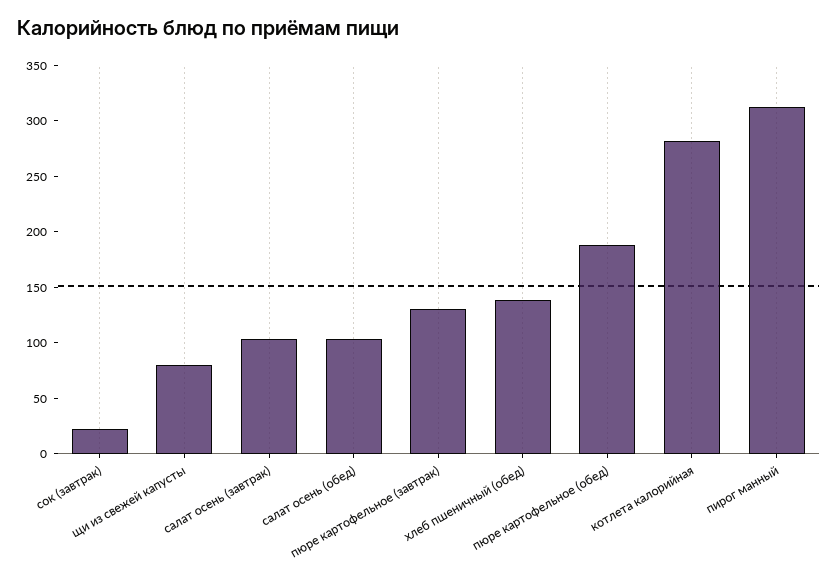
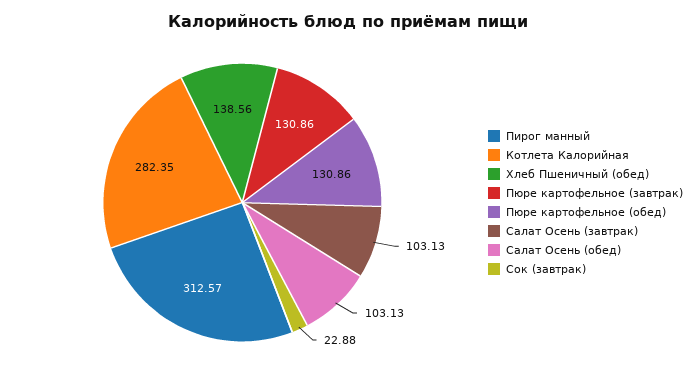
щи из свежей капусты: 80 -> none
пюре картофельное (обед): 190 -> 130.86

